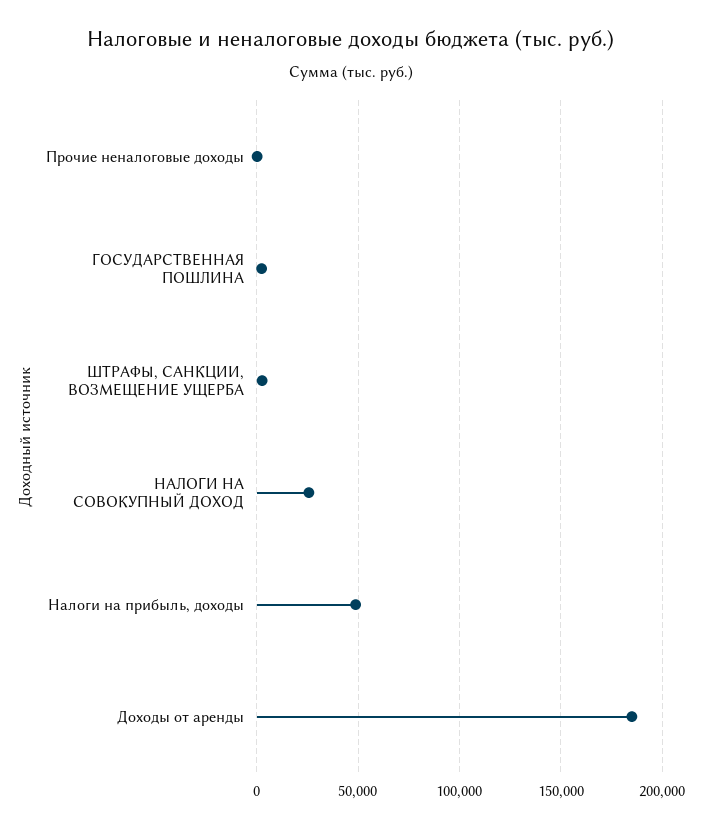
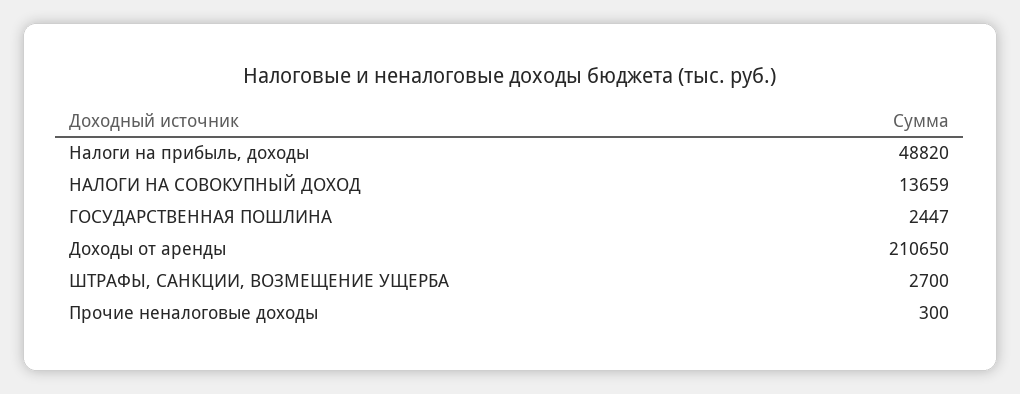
НАЛОГИ НА СОВОКУПНЫЙ ДОХОД: 25000 -> 13659
Доходы от аренды: 185000 -> 210650

